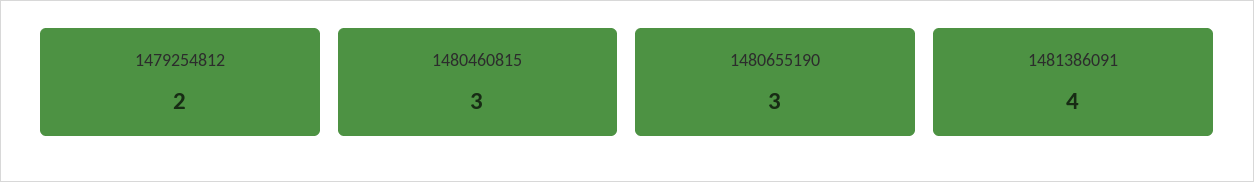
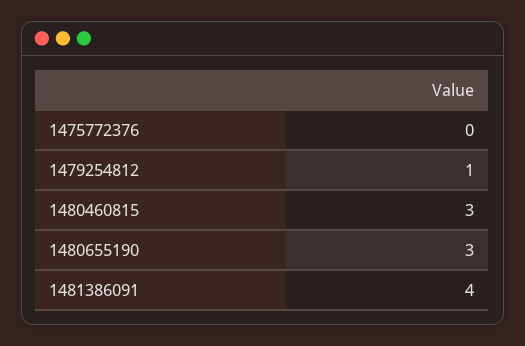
1479254812: 2 -> 1
1475772376: none -> 0

